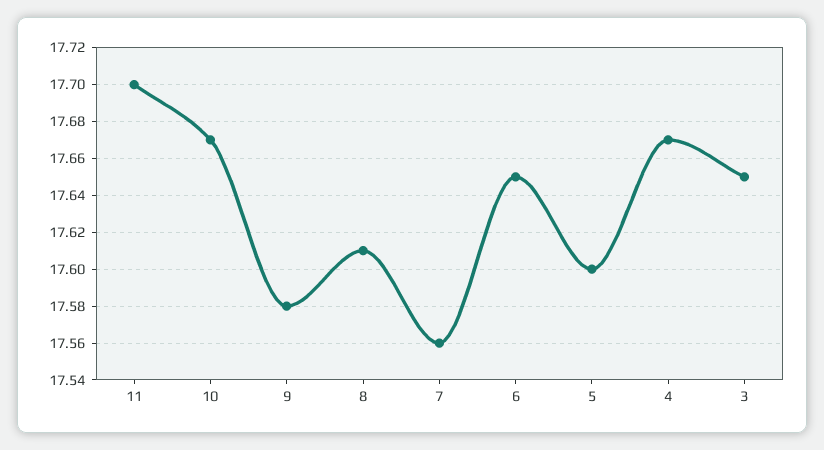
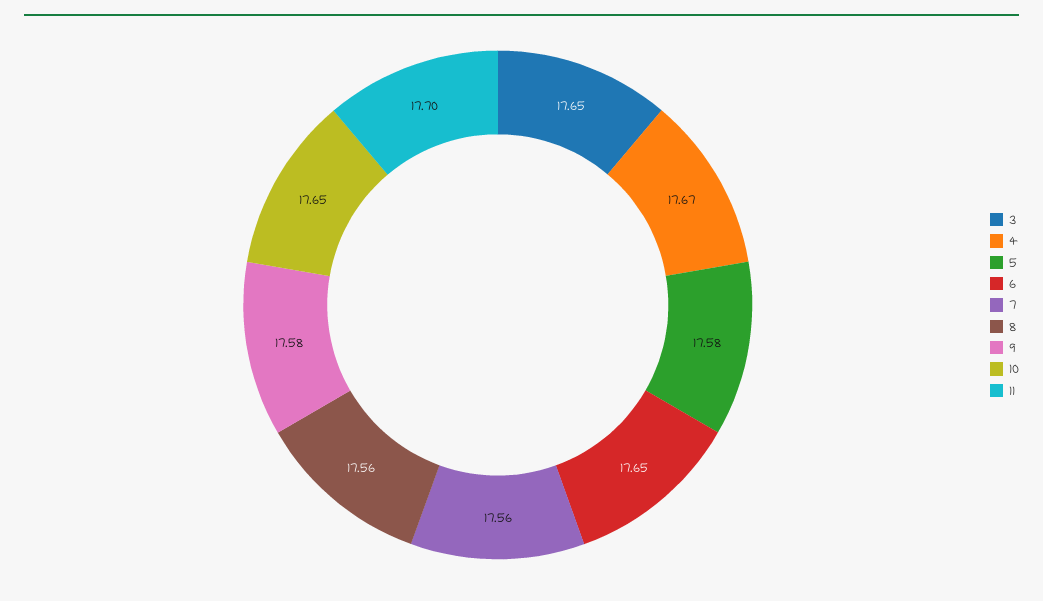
10: 17.67 -> 17.65
8: 17.61 -> 17.56
5: 17.6 -> 17.58

